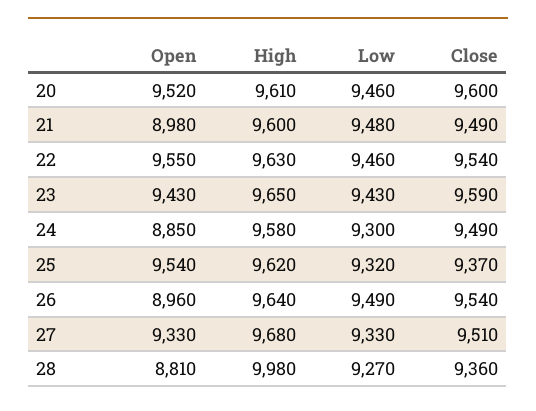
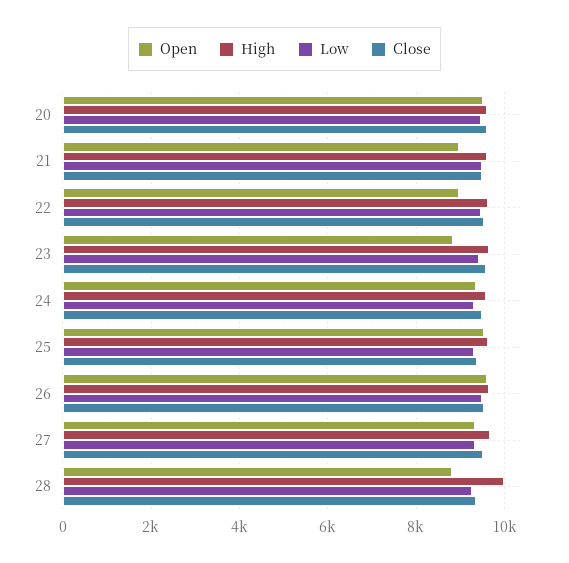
Open, 22: 9550 -> 9000
Open, 23: 9430 -> 8800
Open, 24: 8850 -> 9400
Open, 26: 8960 -> 9600

